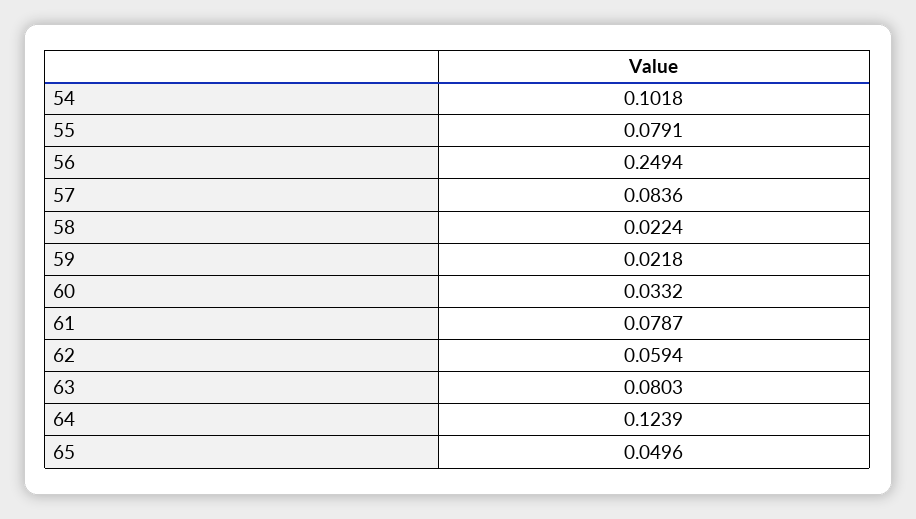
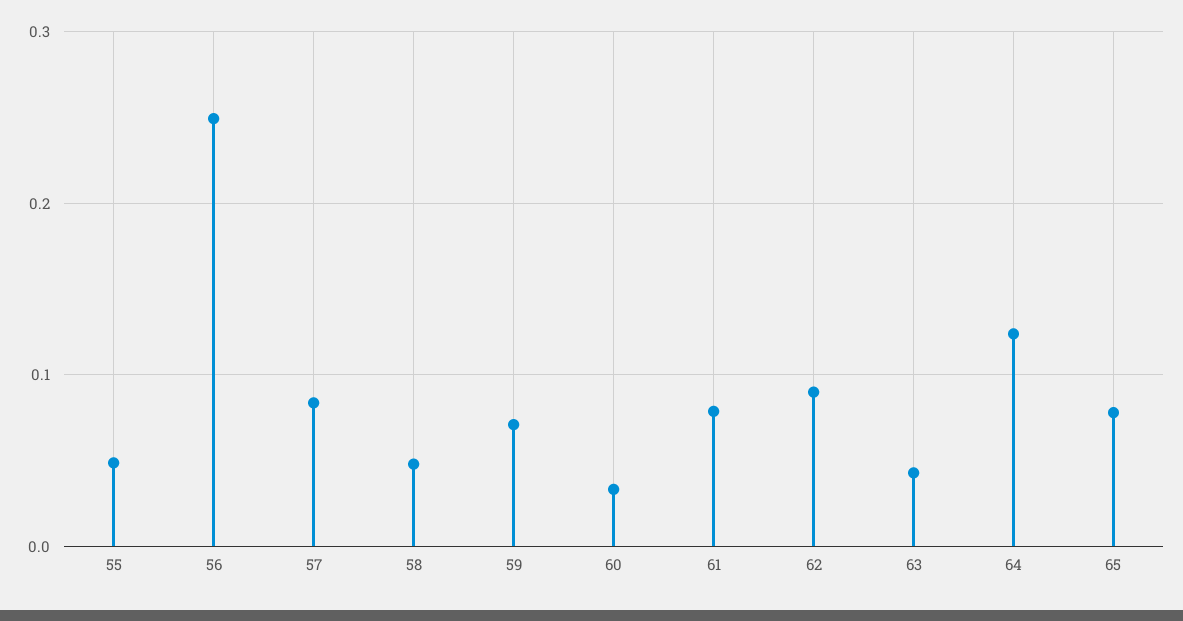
54: 0.1018 -> none
55: 0.0791 -> 0.05
58: 0.0224 -> 0.05
59: 0.0218 -> 0.07
62: 0.0594 -> 0.09
63: 0.0803 -> 0.04
65: 0.0496 -> 0.08

